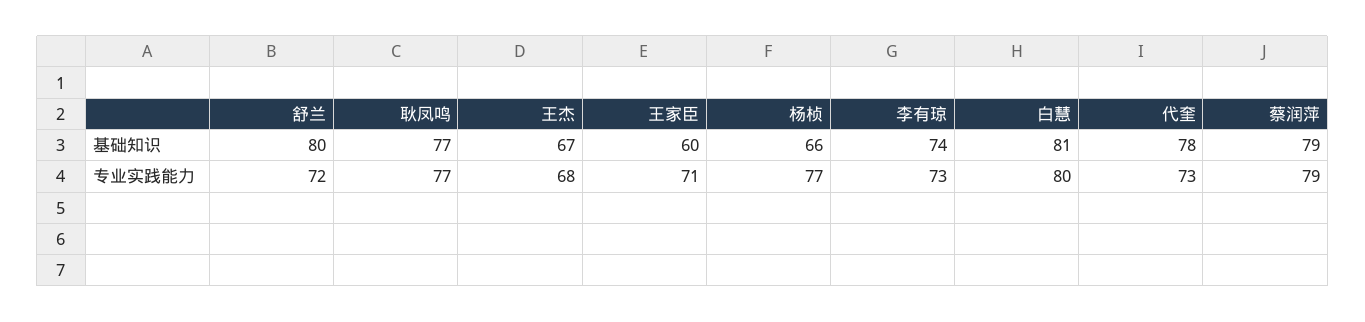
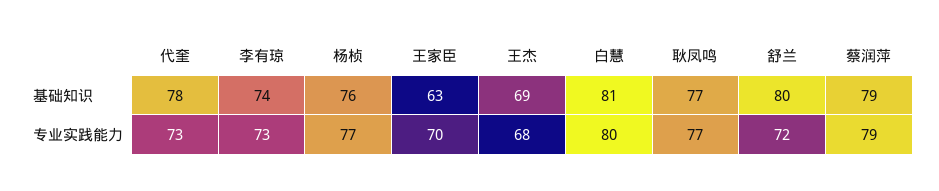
王杰, 基础知识: 67 -> 69
王家臣, 基础知识: 60 -> 63
杨桢, 基础知识: 66 -> 76
王家臣, 专业实践能力: 71 -> 70

